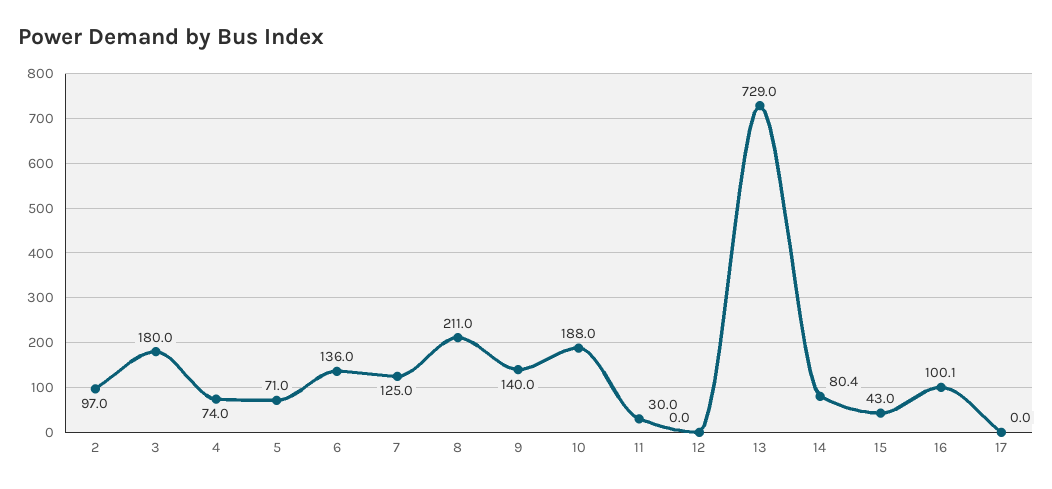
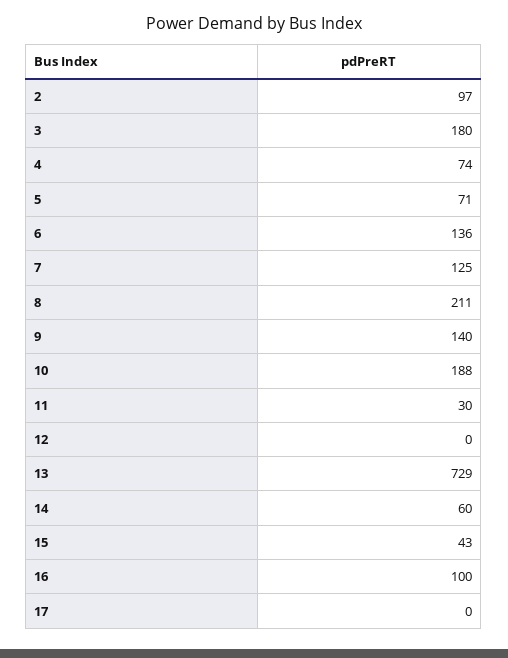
14: 80.4 -> 60
16: 100.1 -> 100

